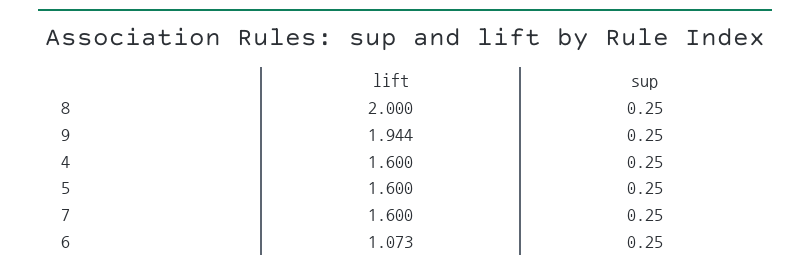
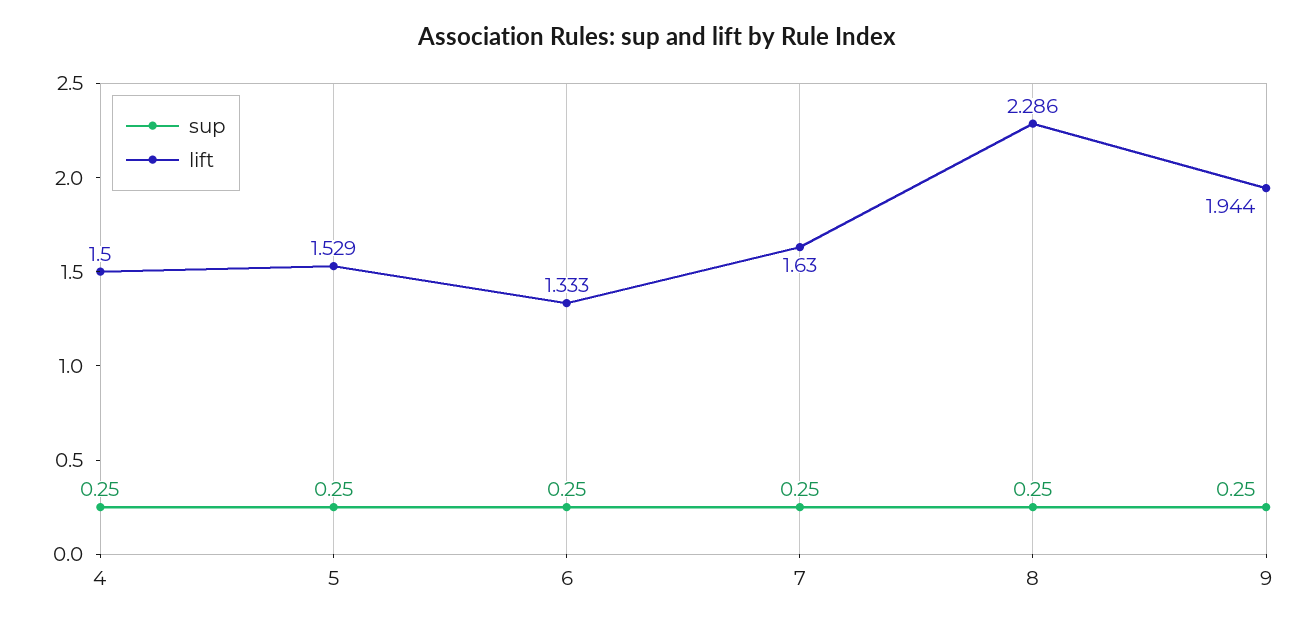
lift, 8: 2 -> 2.286
lift, 4: 1.6 -> 1.5
lift, 5: 1.6 -> 1.529
lift, 7: 1.6 -> 1.63
lift, 6: 1.073 -> 1.333

